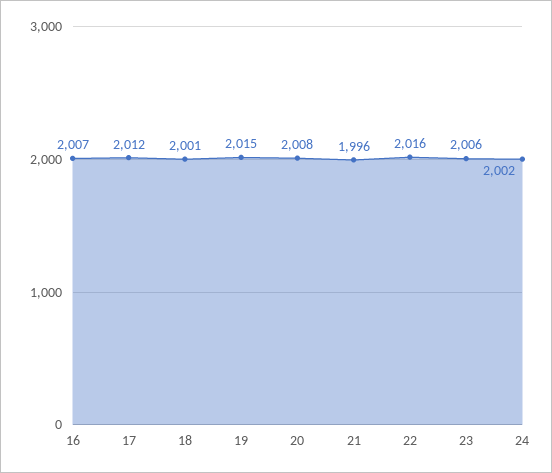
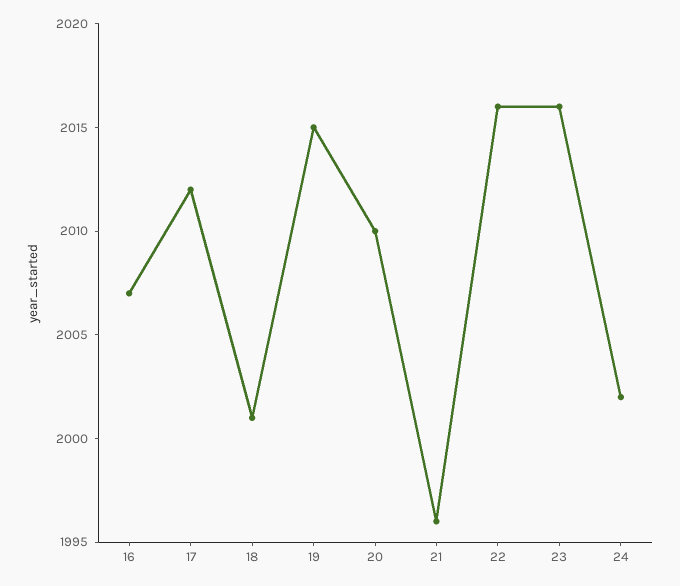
20: 2008 -> 2010
23: 2006 -> 2016

